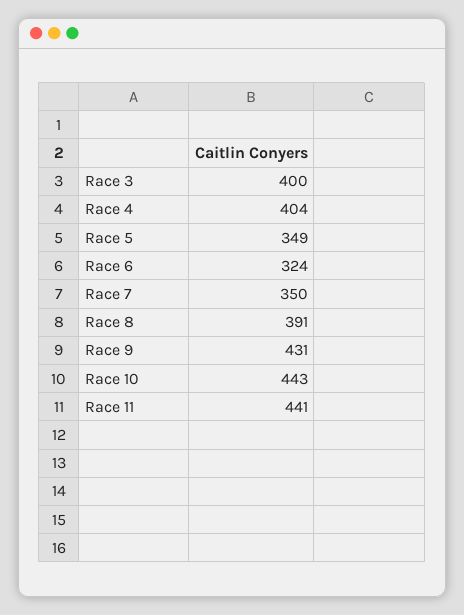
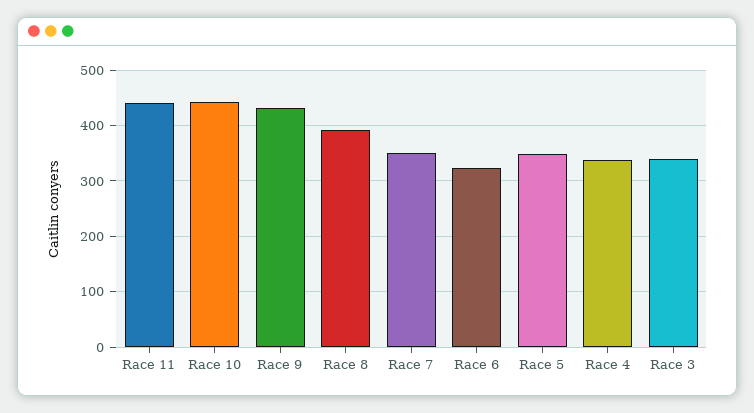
Race 3: 400 -> 340
Race 4: 404 -> 340

